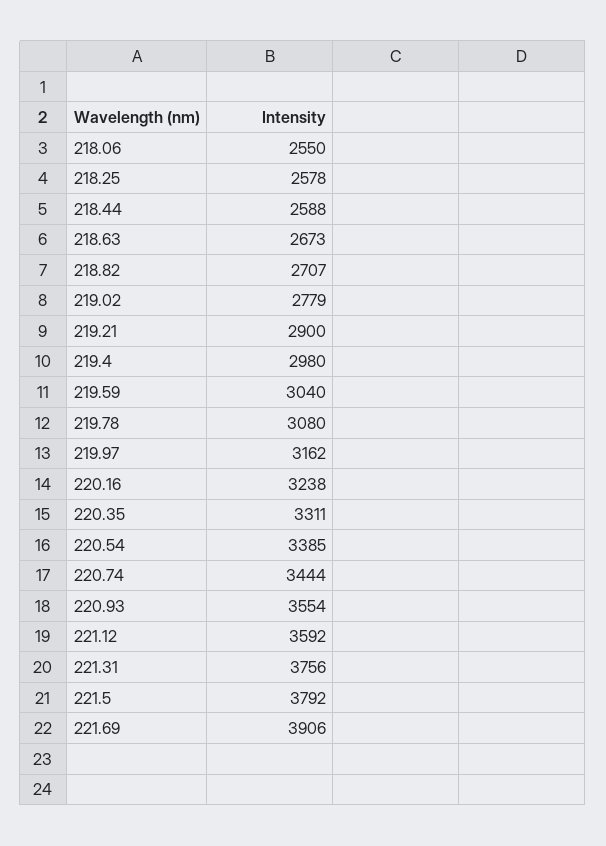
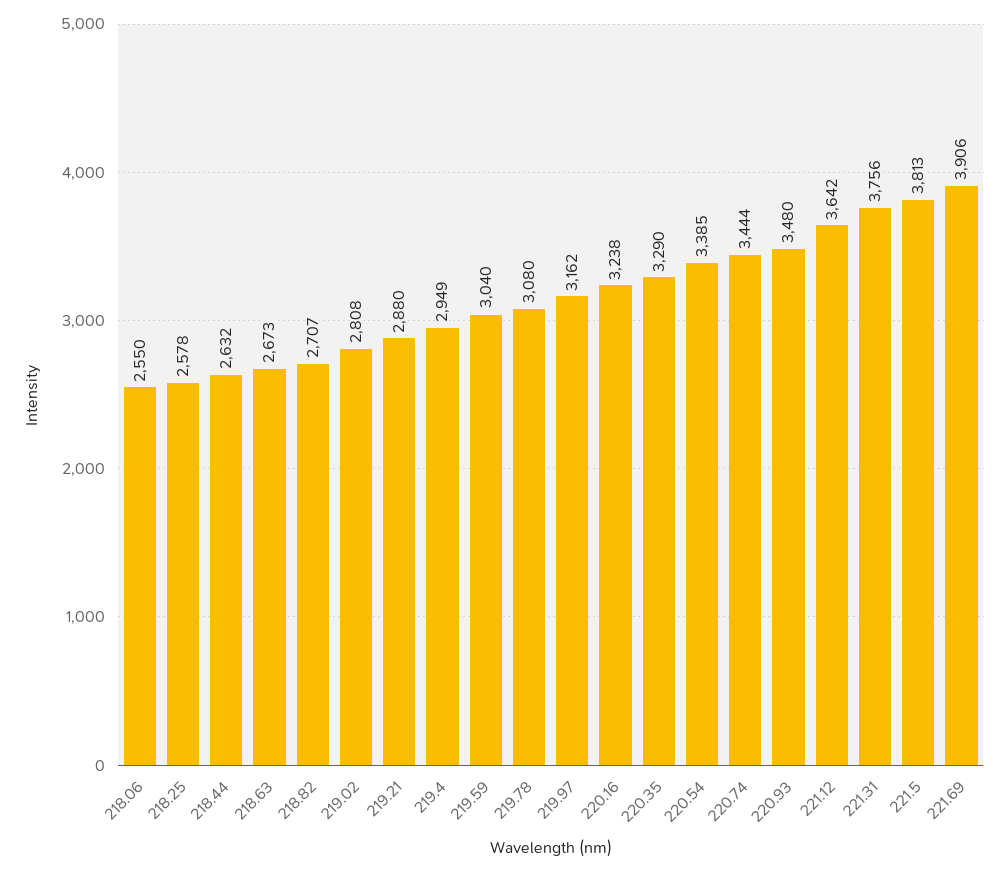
218.44: 2588 -> 2632
219.02: 2779 -> 2808
219.21: 2900 -> 2880
219.4: 2980 -> 2949
220.35: 3311 -> 3290
220.93: 3554 -> 3480
221.12: 3592 -> 3642
221.5: 3792 -> 3813

